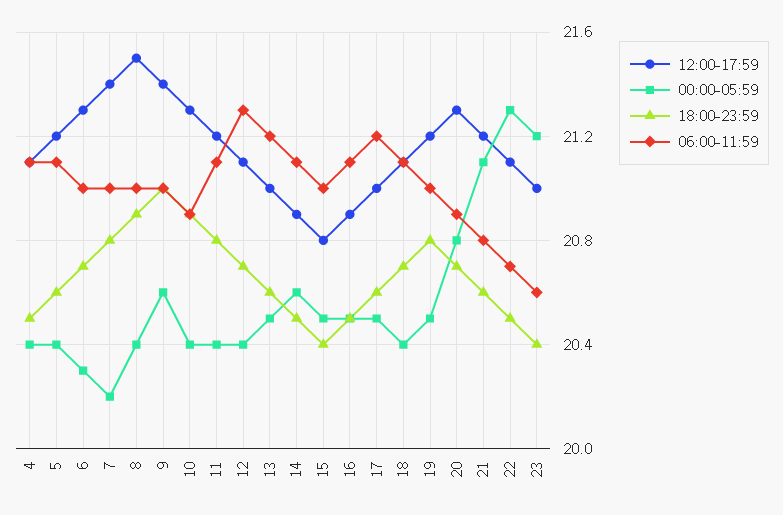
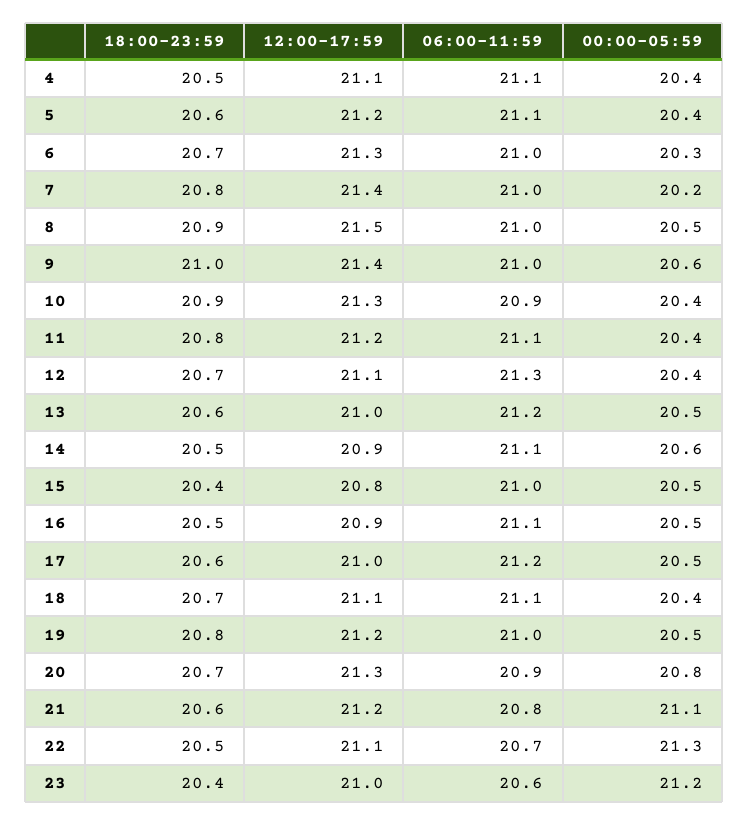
00:00-05:59, 8: 20.4 -> 20.5

